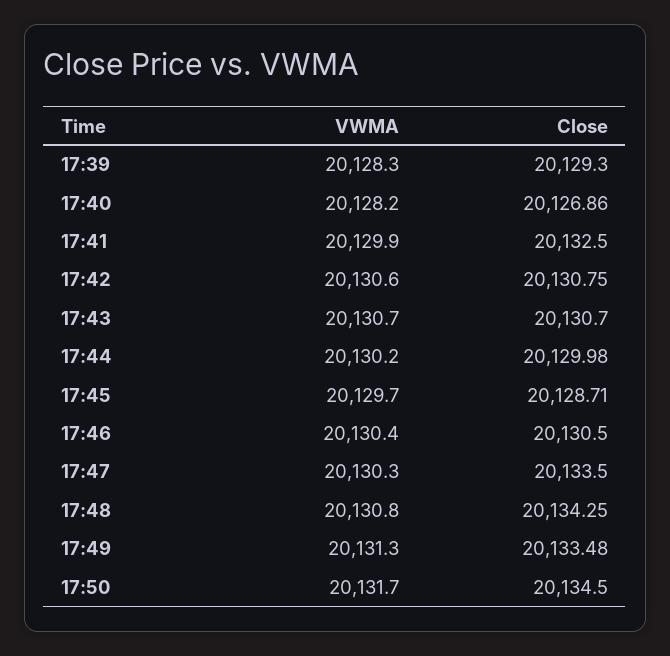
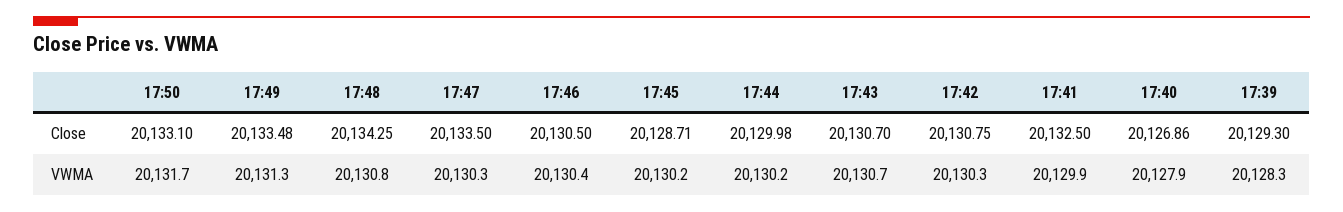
VWMA, 17:40: 20128.2 -> 20127.9
VWMA, 17:42: 20130.6 -> 20130.3
VWMA, 17:45: 20129.7 -> 20130.2
Close, 17:50: 20134.5 -> 20133.1

